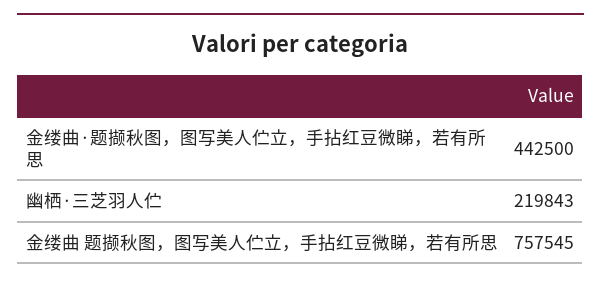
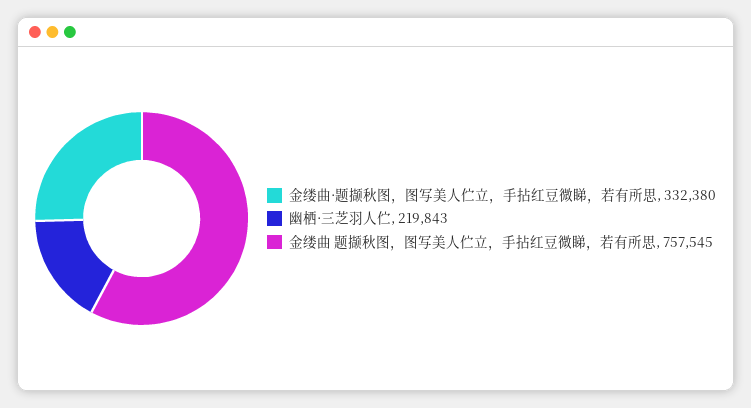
金缕曲·题撷秋图，图写美人伫立，手拈红豆微睇，若有所思: 442500 -> 332380

